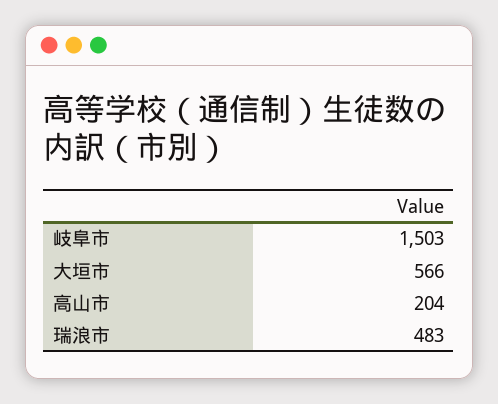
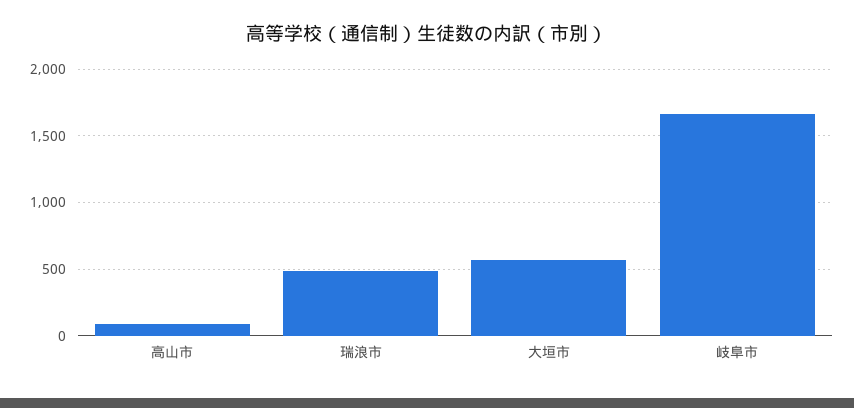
岐阜市: 1503 -> 1650
高山市: 204 -> 100

